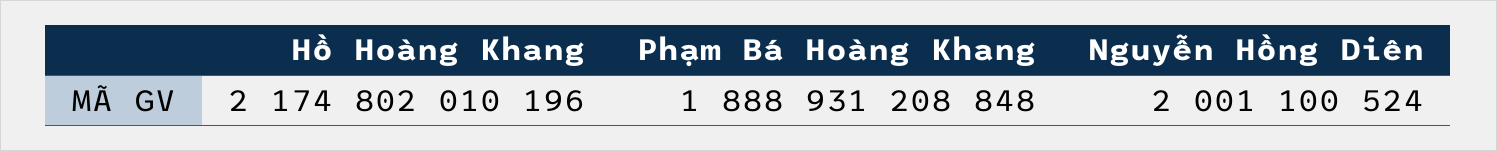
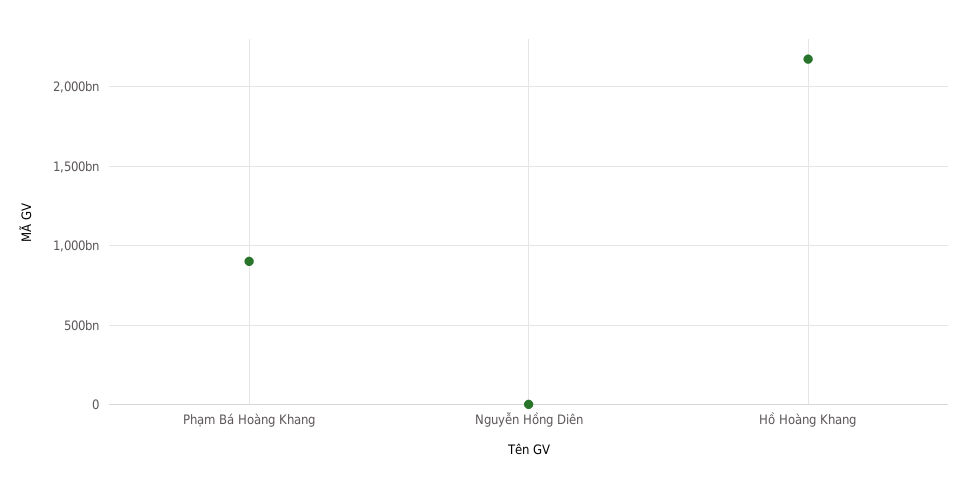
Phạm Bá Hoàng Khang: 1888931208848 -> 900000000000

